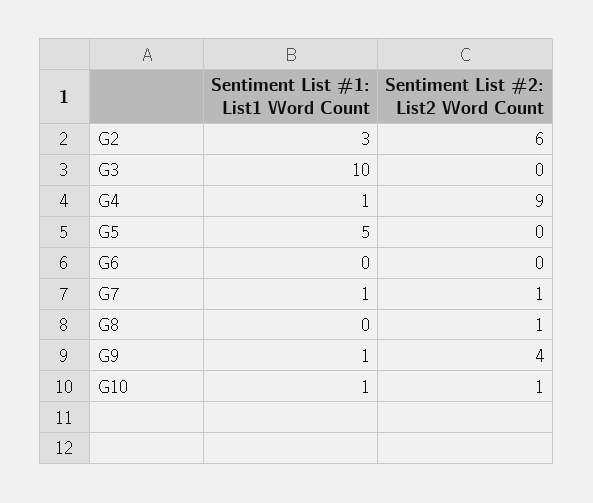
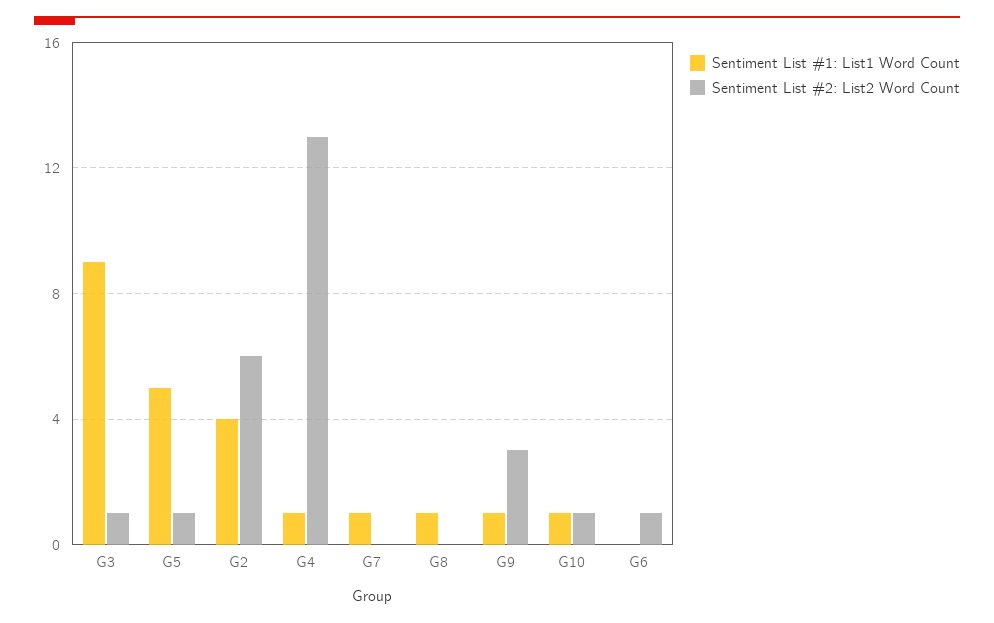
Sentiment List #1: List1 Word Count, G2: 3 -> 4
Sentiment List #1: List1 Word Count, G3: 10 -> 9
Sentiment List #2: List2 Word Count, G3: 0 -> 1
Sentiment List #2: List2 Word Count, G4: 9 -> 13
Sentiment List #2: List2 Word Count, G5: 0 -> 1
Sentiment List #2: List2 Word Count, G6: 0 -> 1
Sentiment List #2: List2 Word Count, G7: 1 -> 0
Sentiment List #1: List1 Word Count, G8: 0 -> 1
Sentiment List #2: List2 Word Count, G8: 1 -> 0
Sentiment List #2: List2 Word Count, G9: 4 -> 3

